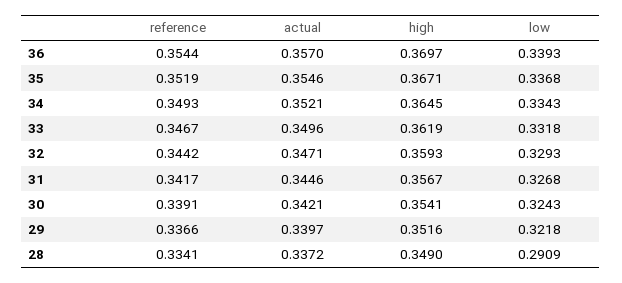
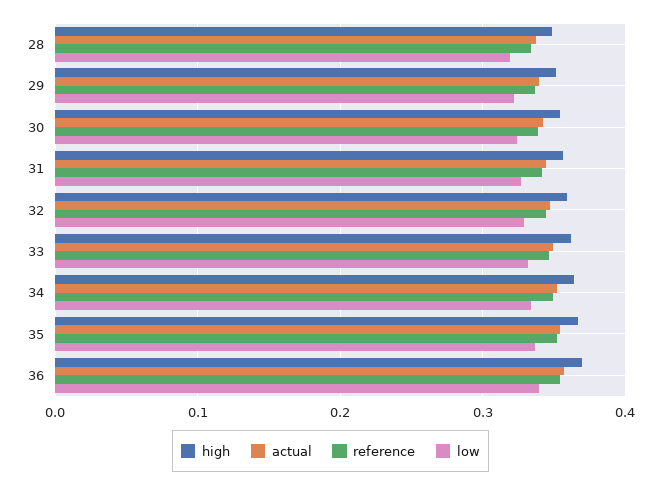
low, 28: 0.2909 -> 0.32

